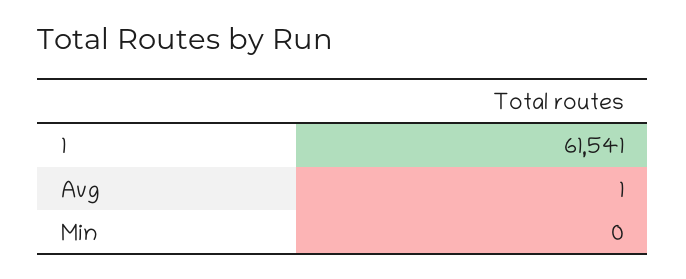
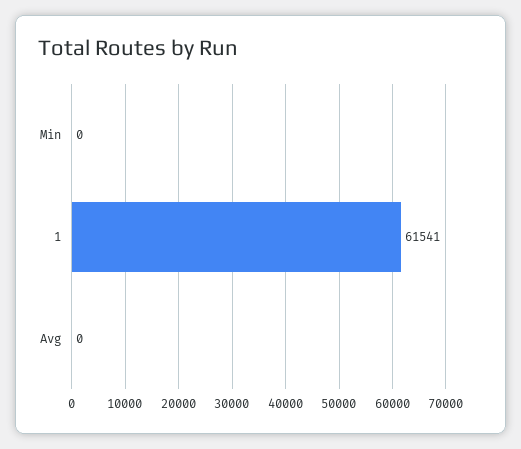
Avg: 1 -> 0

